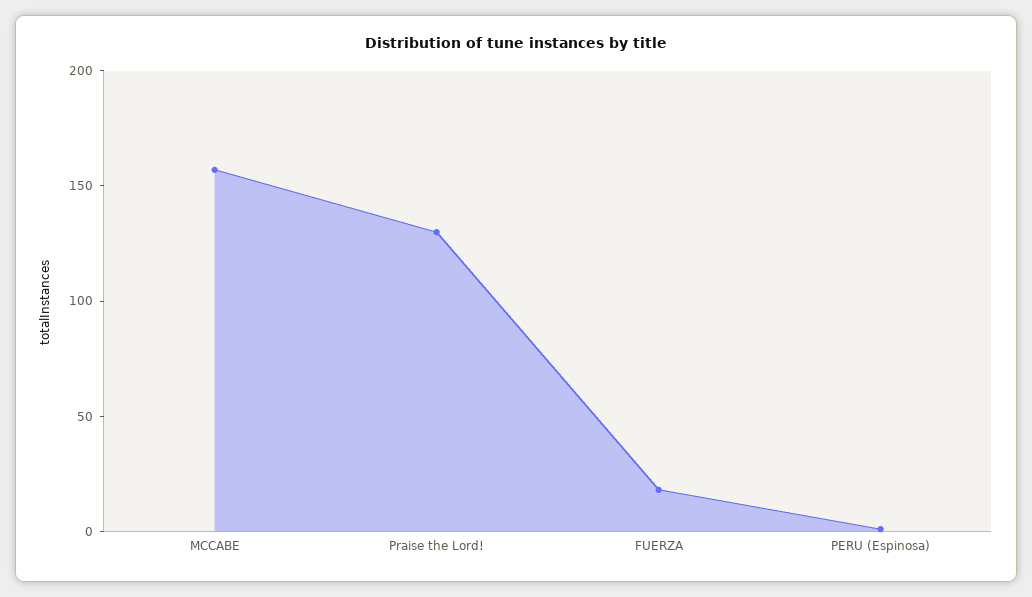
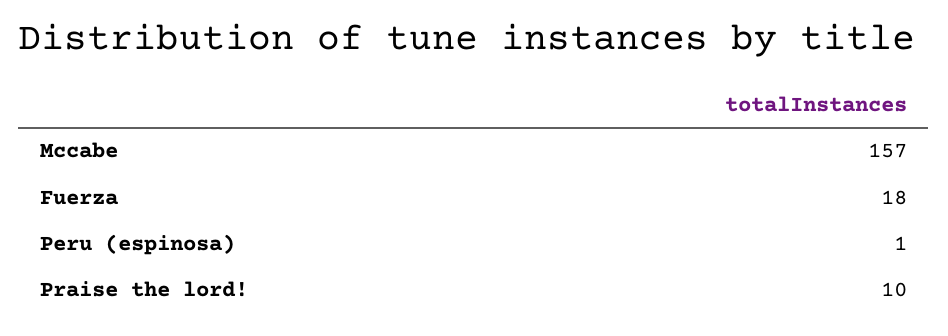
Praise the Lord!: 130 -> 10

